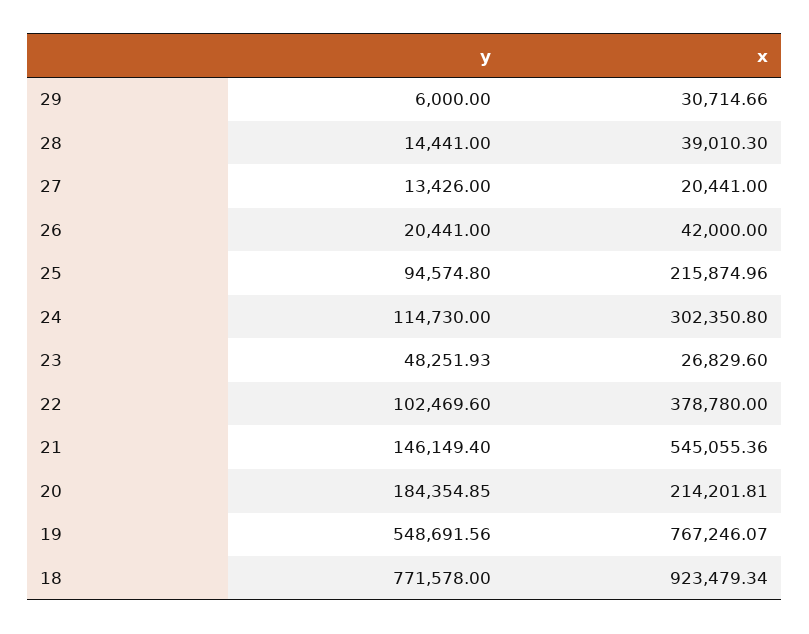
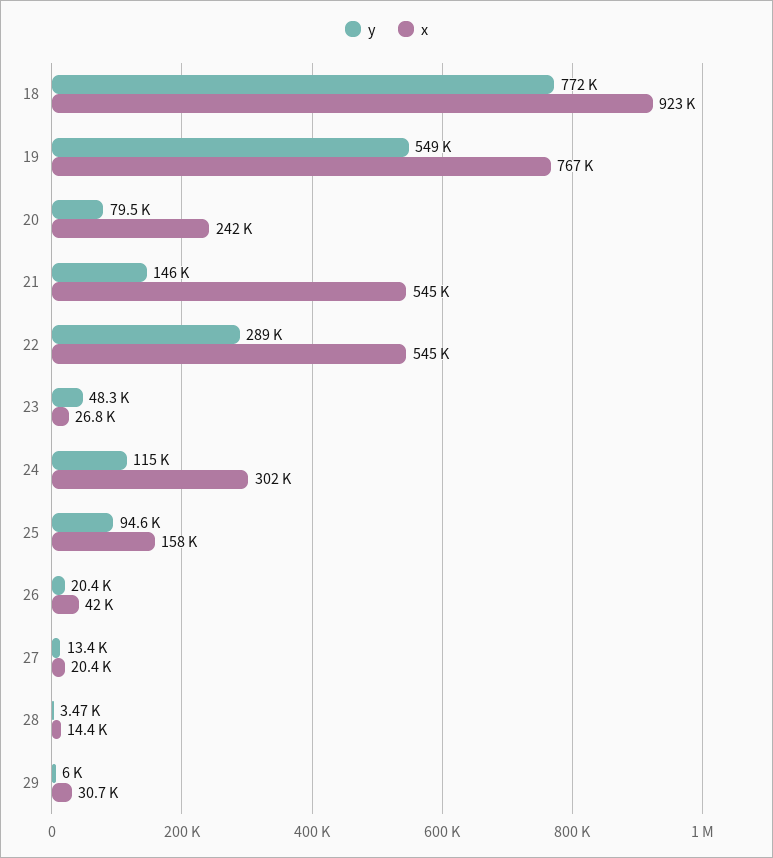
y, 28: 14441 -> 3470
x, 28: 39010.3 -> 14400
x, 25: 215874.96 -> 158000
y, 22: 102469.6 -> 289000
x, 22: 378780 -> 545000
y, 20: 184354.85 -> 79500
x, 20: 214201.81 -> 242000

